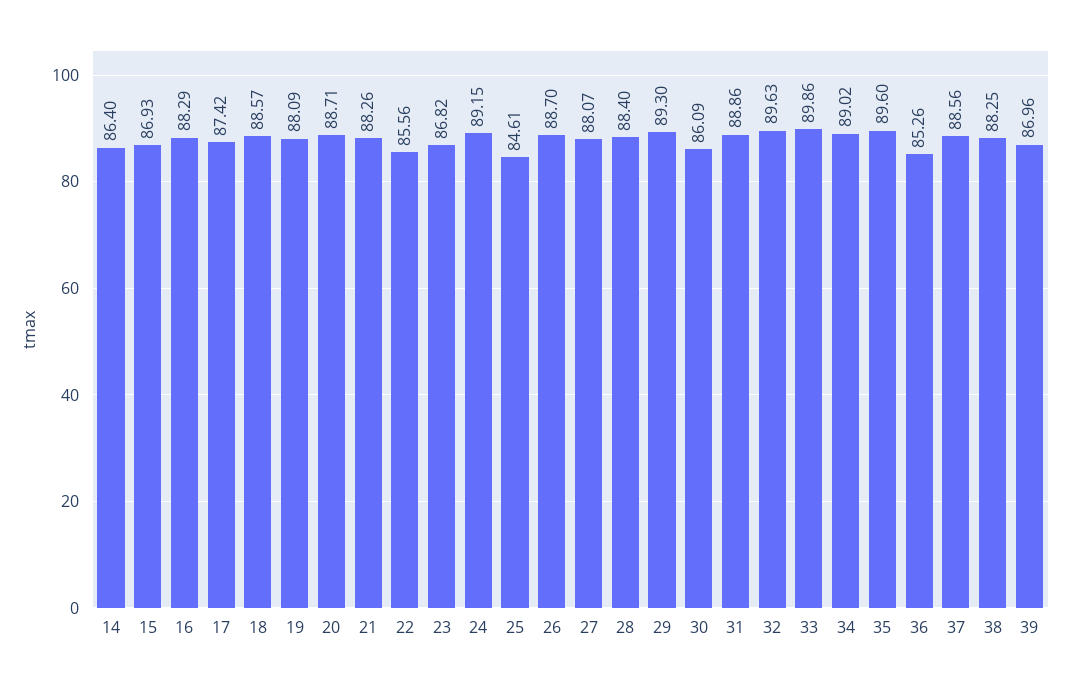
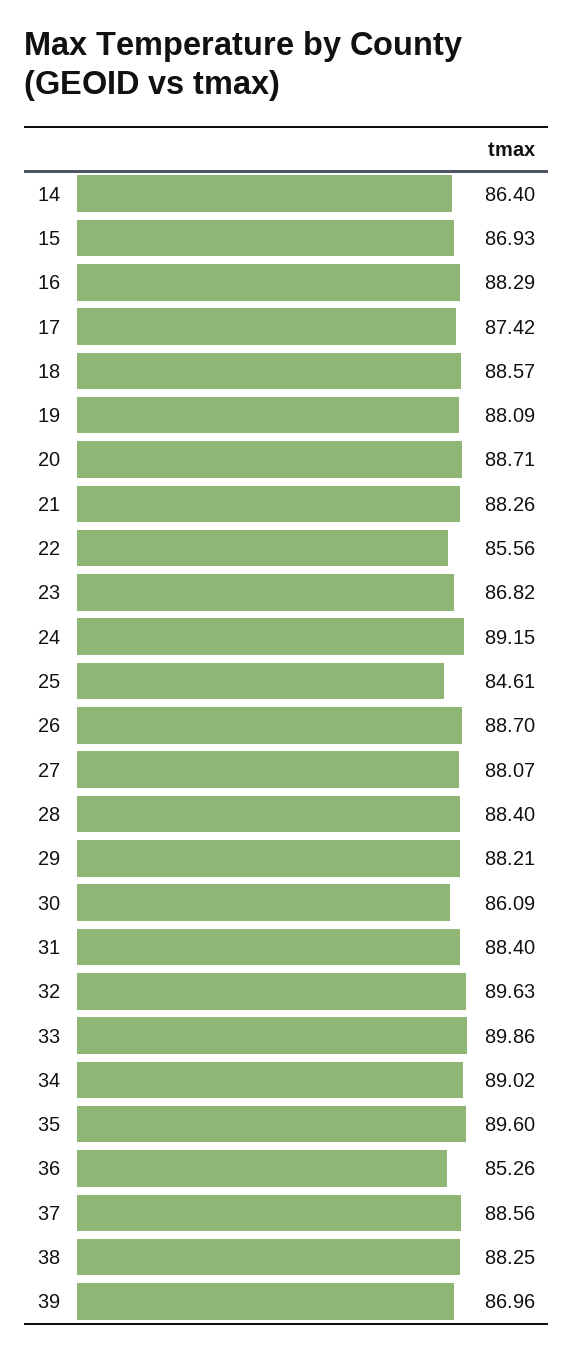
29: 89.3 -> 88.21
31: 88.86 -> 88.4

